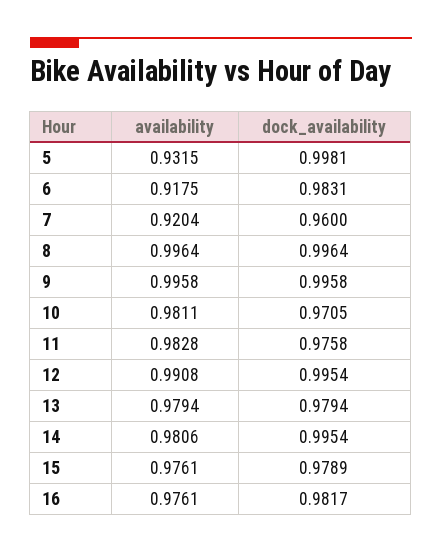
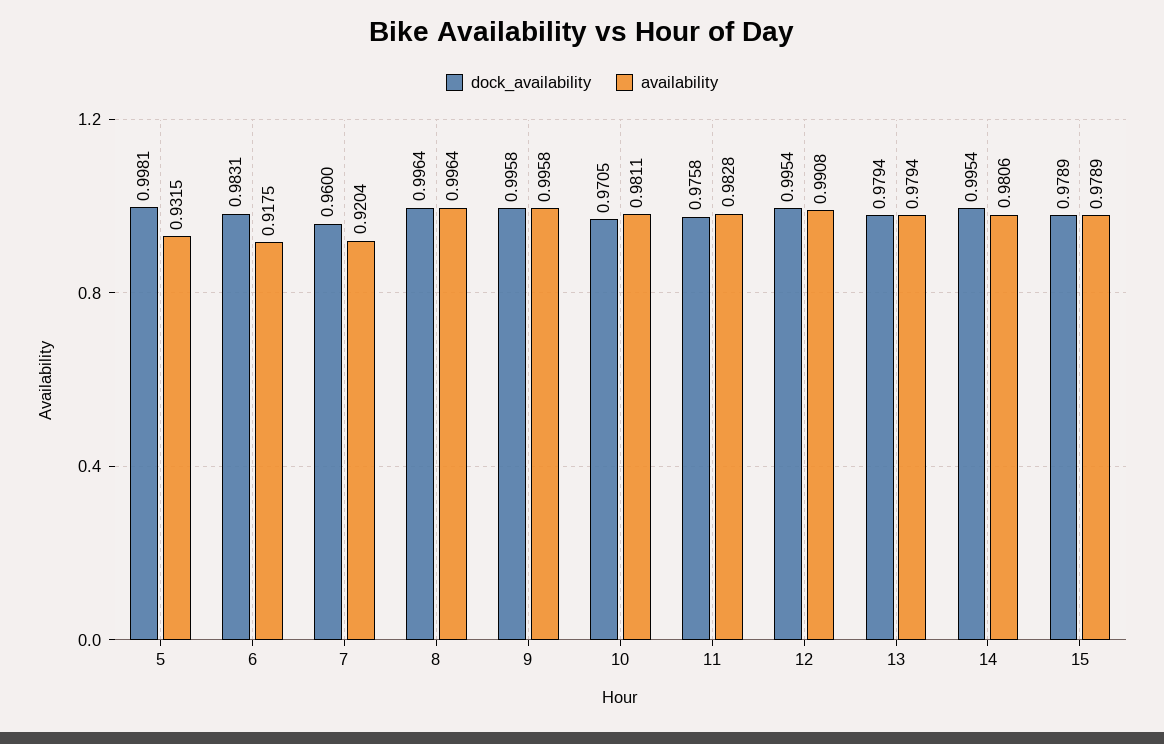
availability, 15: 0.9761 -> 0.9789
availability, 16: 0.9761 -> none
dock_availability, 16: 0.9817 -> none

